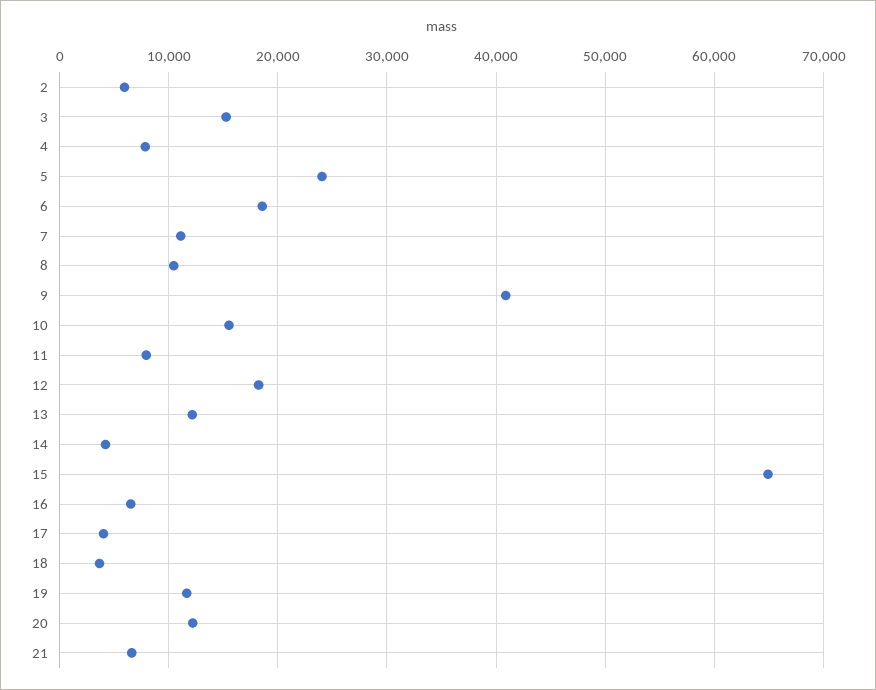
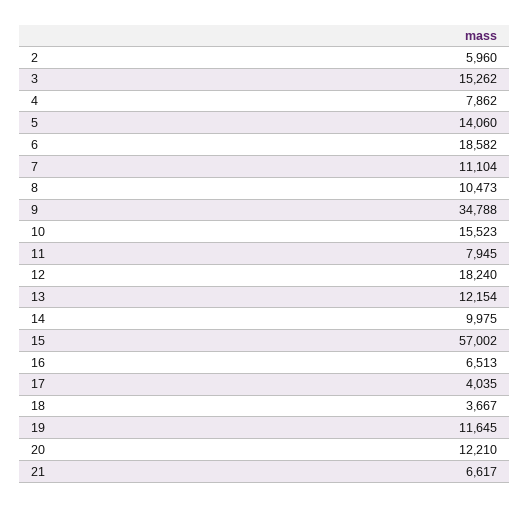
5: 24000 -> 14060
9: 41000 -> 34788
14: 4000 -> 9975
15: 65000 -> 57002

